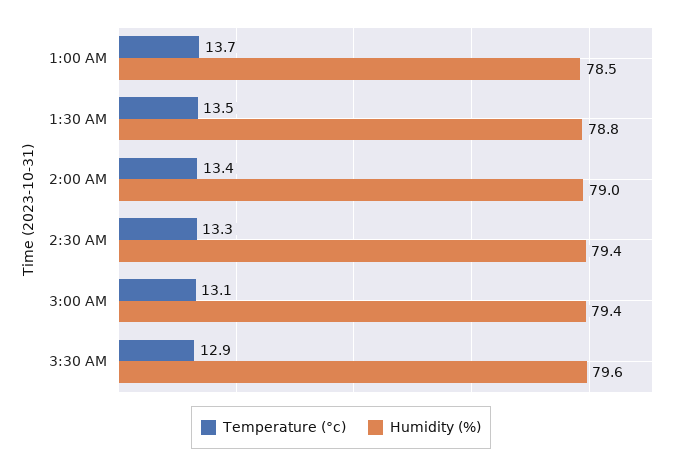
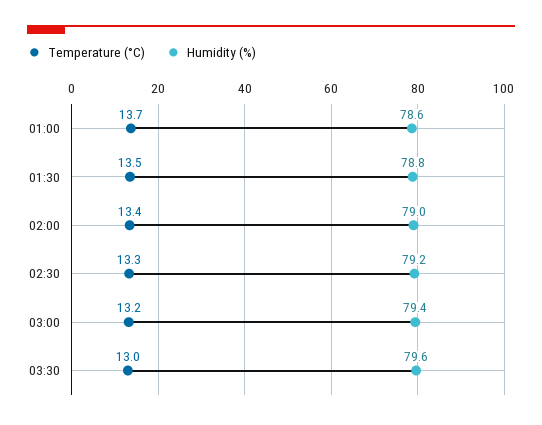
Humidity (%), 1:00 AM: 78.5 -> 78.6
Humidity (%), 2:30 AM: 79.4 -> 79.2
Temperature (°c), 3:00 AM: 13.1 -> 13.2
Temperature (°c), 3:30 AM: 12.9 -> 13

